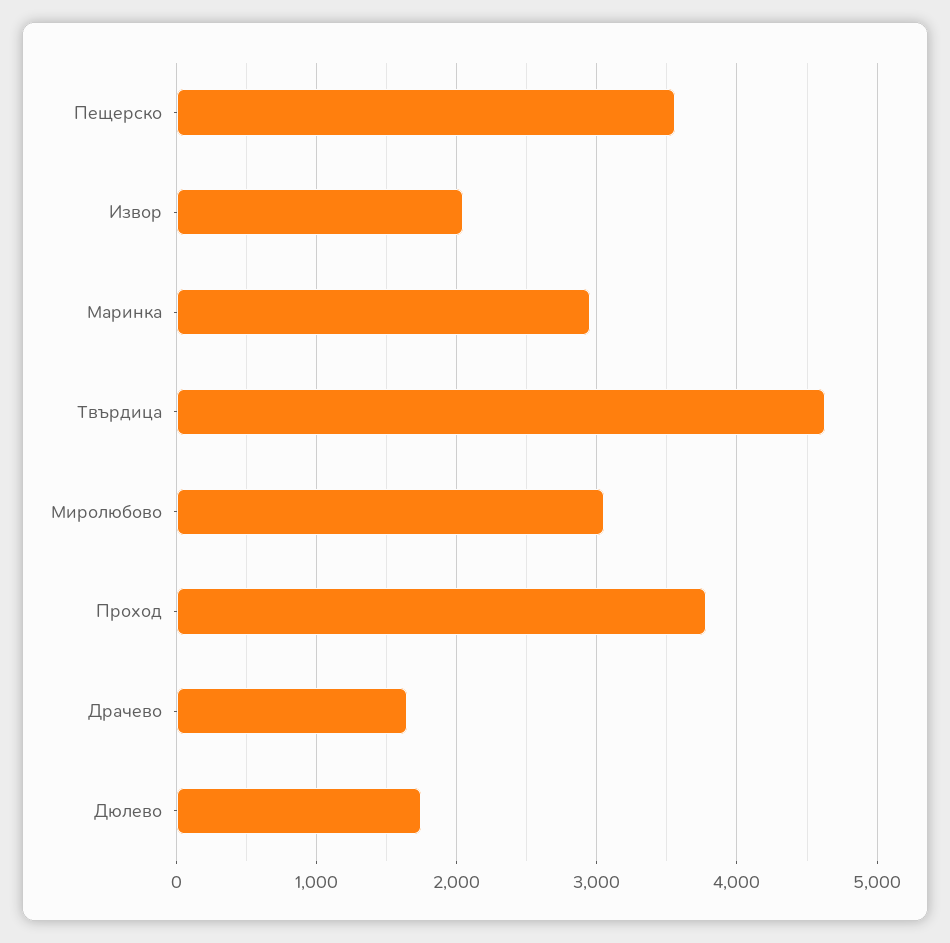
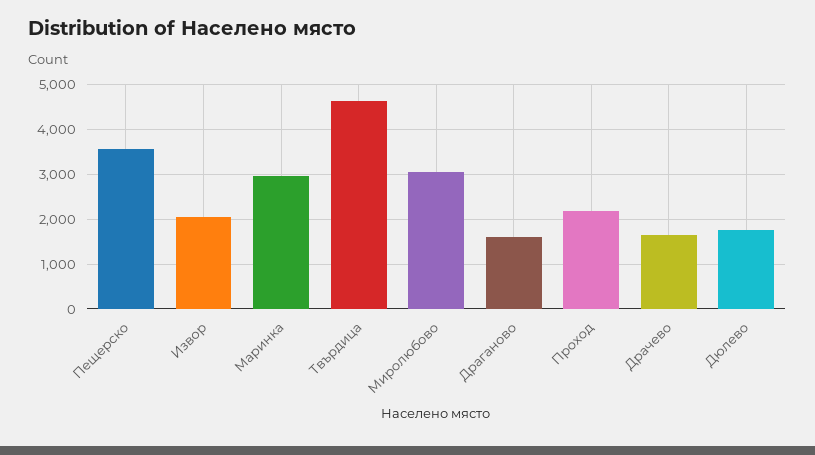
Проход: 3800 -> 2200
Драганово: none -> 1600

